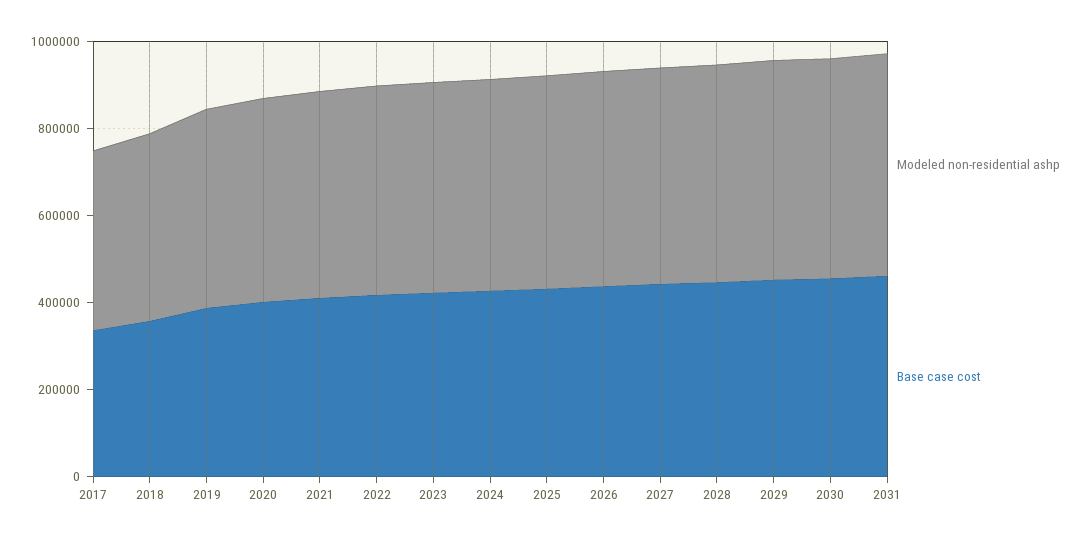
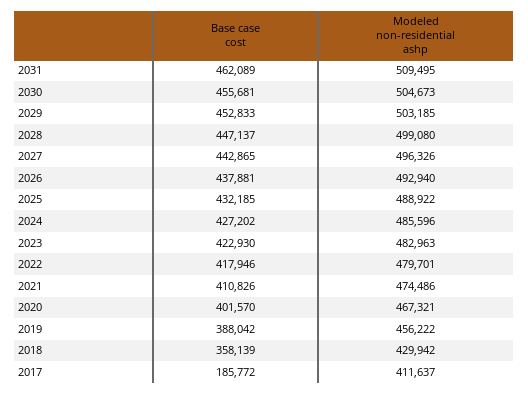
Base case cost, 2017: 350000 -> 185772

